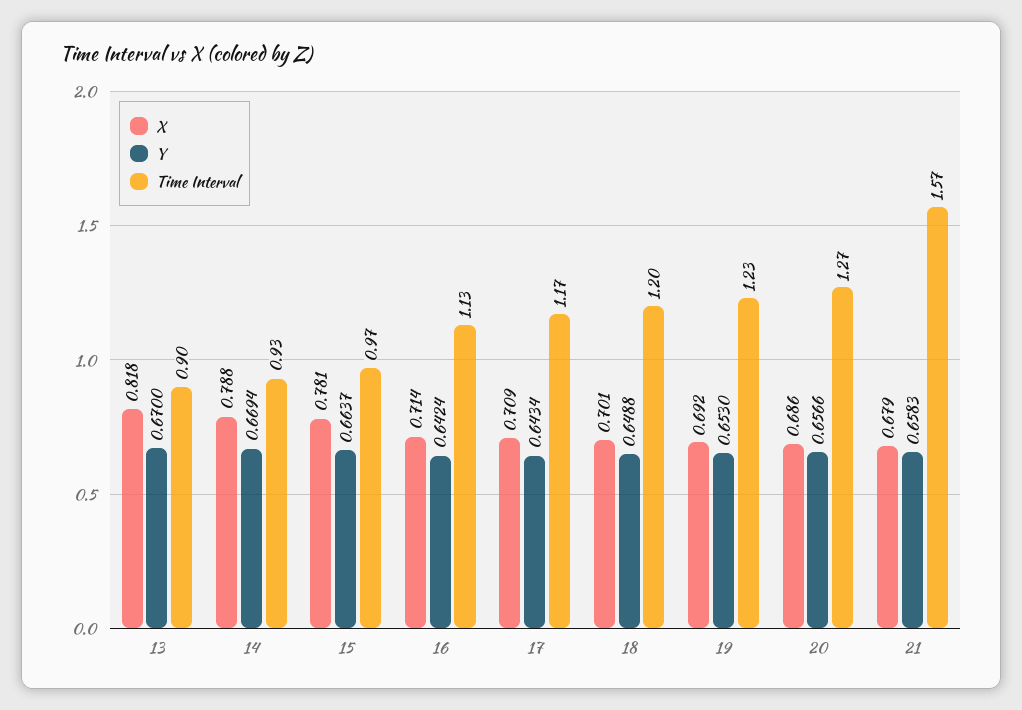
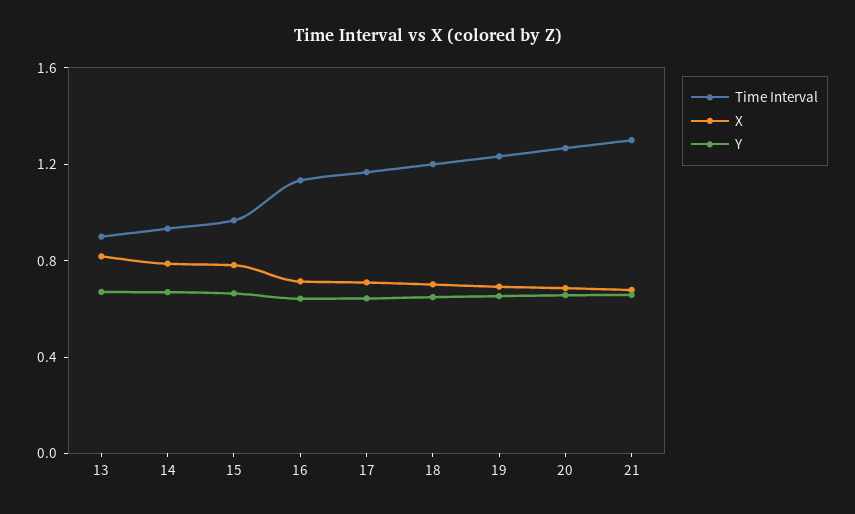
Time Interval, 21: 1.57 -> 1.3

